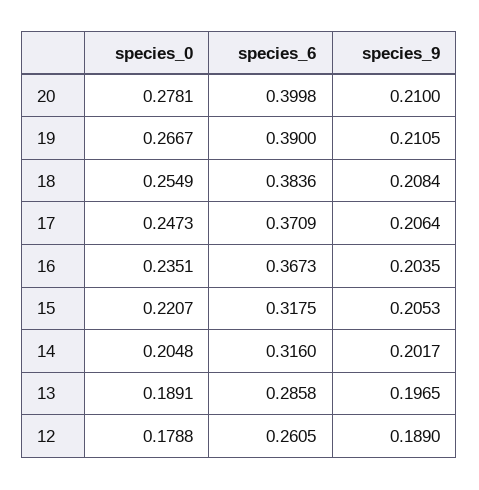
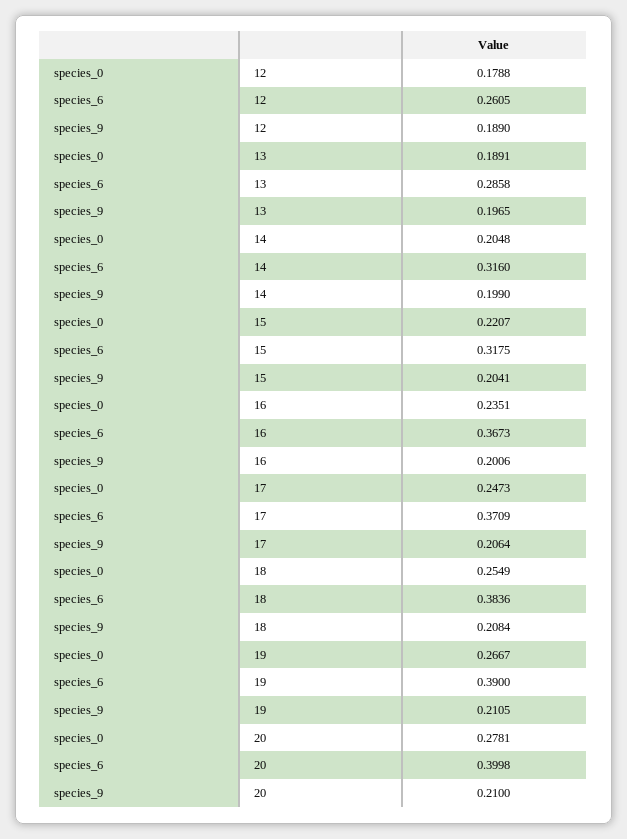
species_9, 16: 0.2035 -> 0.2006
species_9, 15: 0.2053 -> 0.2041
species_9, 14: 0.2017 -> 0.199

